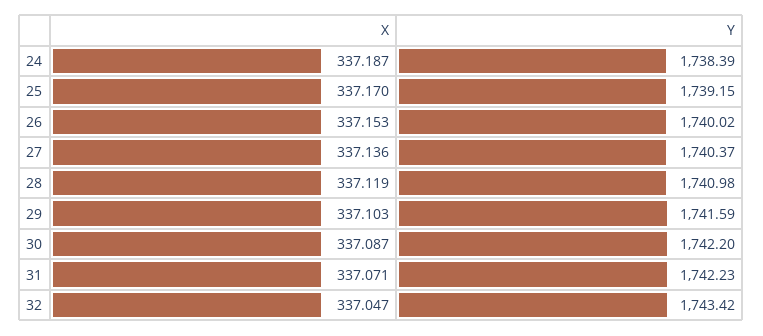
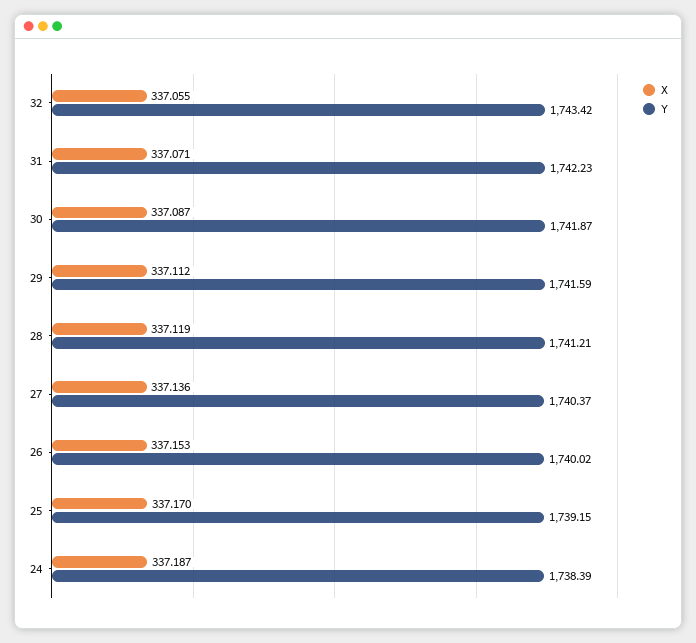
Y, 28: 1740.98 -> 1741.21
X, 29: 337.103 -> 337.112
Y, 30: 1742.2 -> 1741.87
X, 32: 337.047 -> 337.055

